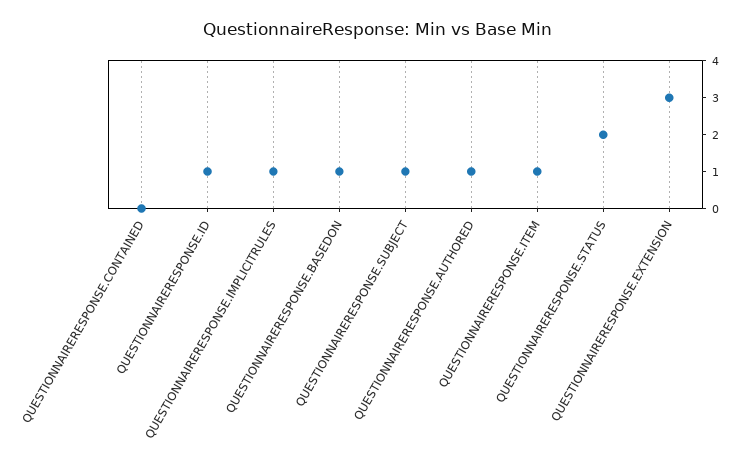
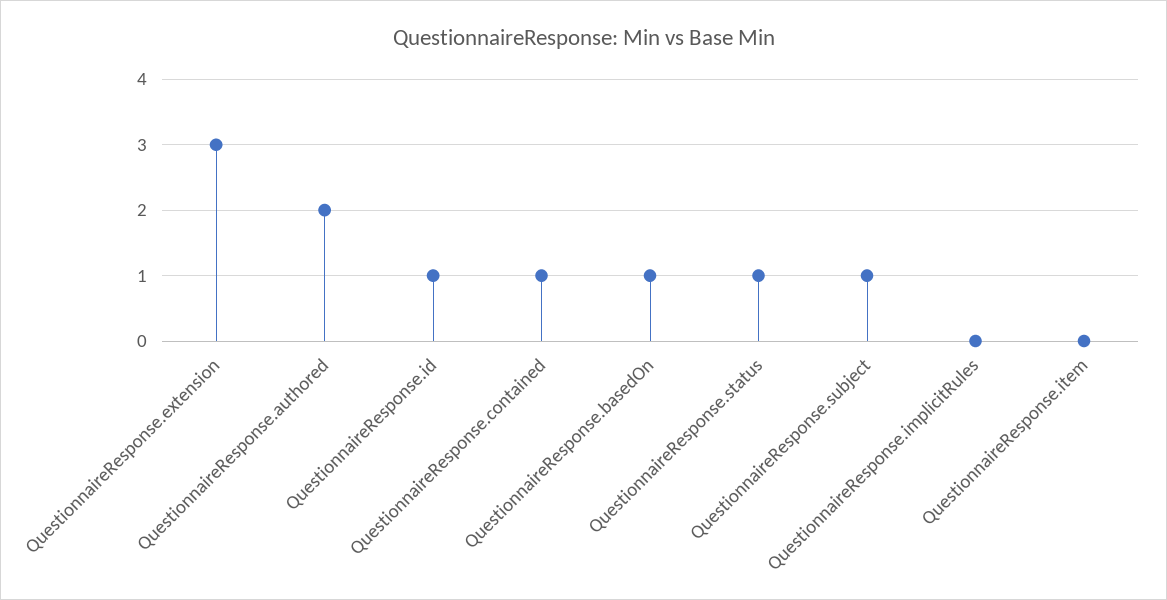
QUESTIONNAIRERESPONSE.CONTAINED: 0 -> 1
QUESTIONNAIRERESPONSE.IMPLICITRULES: 1 -> 0
QUESTIONNAIRERESPONSE.AUTHORED: 1 -> 2
QUESTIONNAIRERESPONSE.ITEM: 1 -> 0
QUESTIONNAIRERESPONSE.STATUS: 2 -> 1

